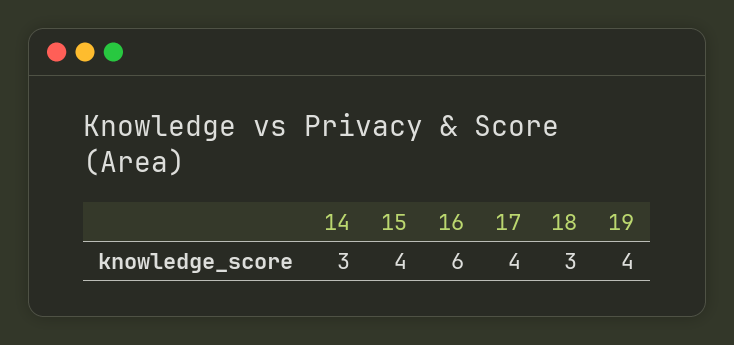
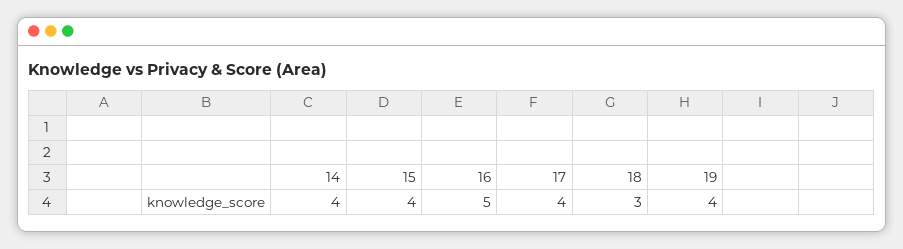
14: 3 -> 4
16: 6 -> 5

